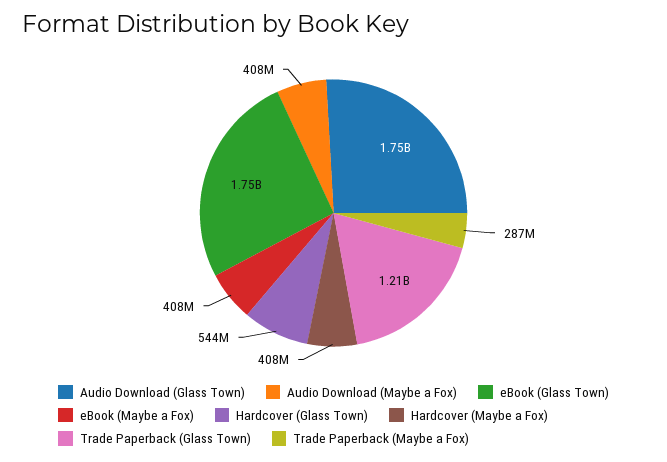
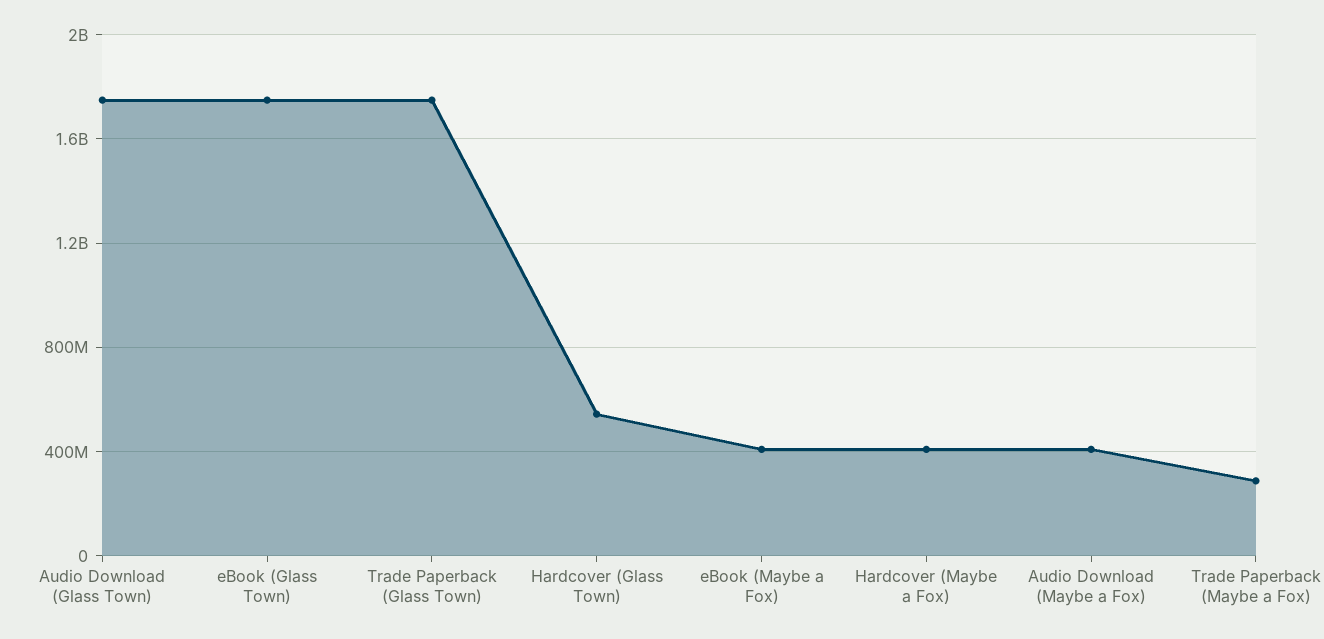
Trade Paperback (Glass Town): 1210000000 -> 1750000000

